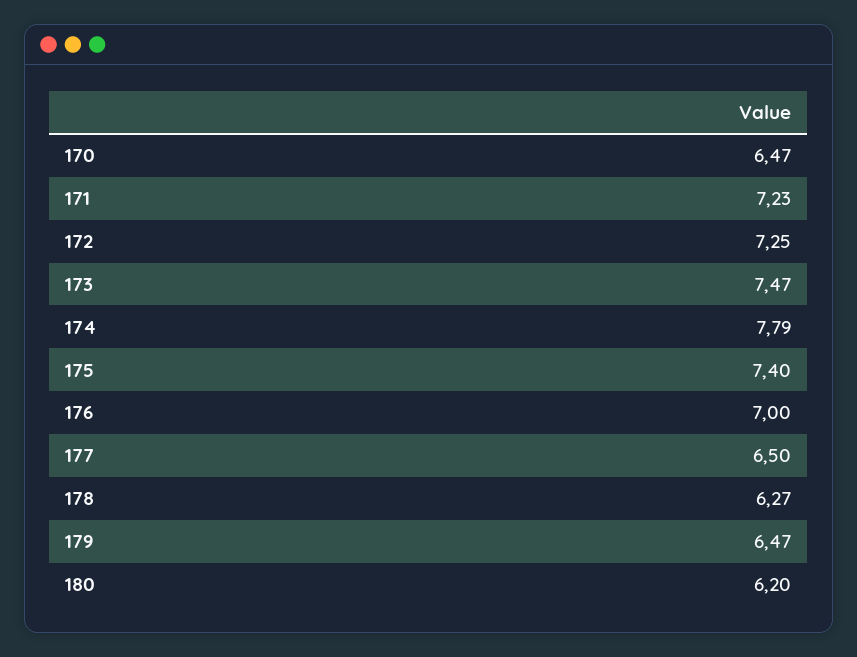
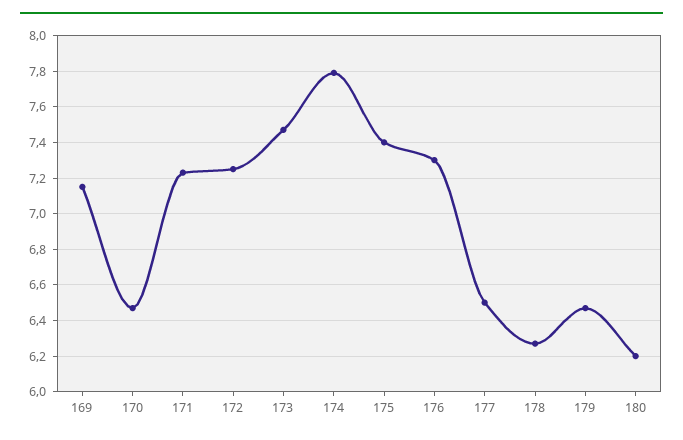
176: 7 -> 7.3
169: none -> 7.15

